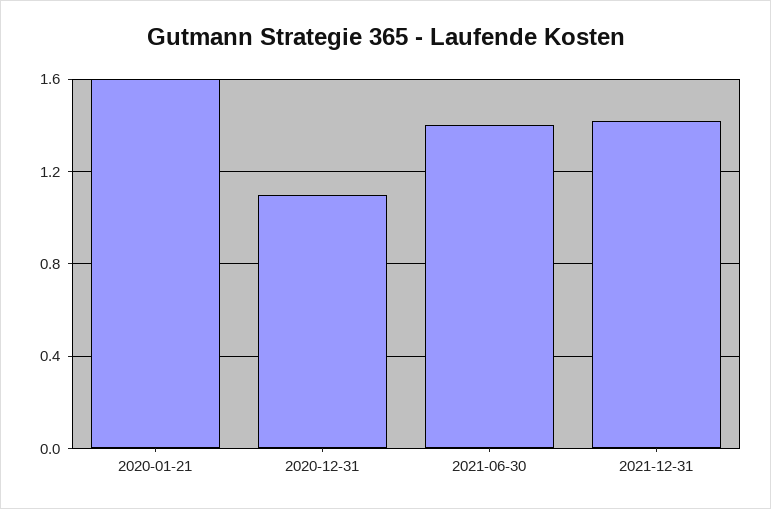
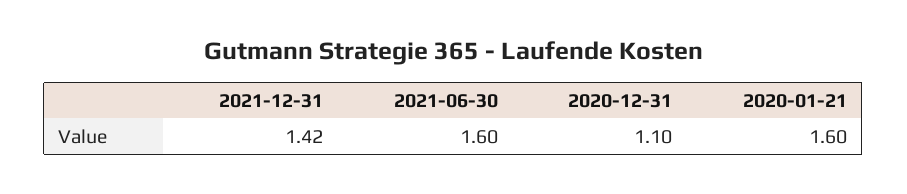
2021-06-30: 1.4 -> 1.6

